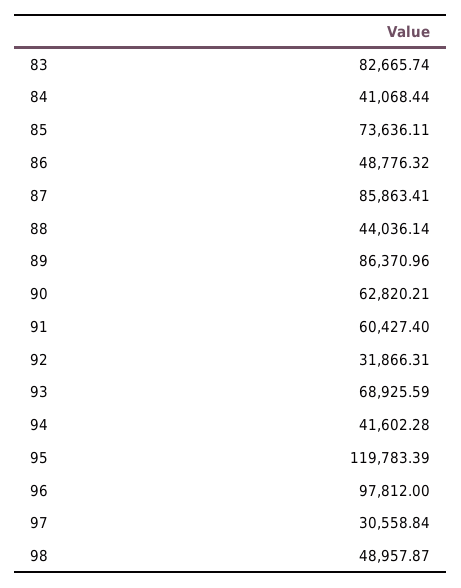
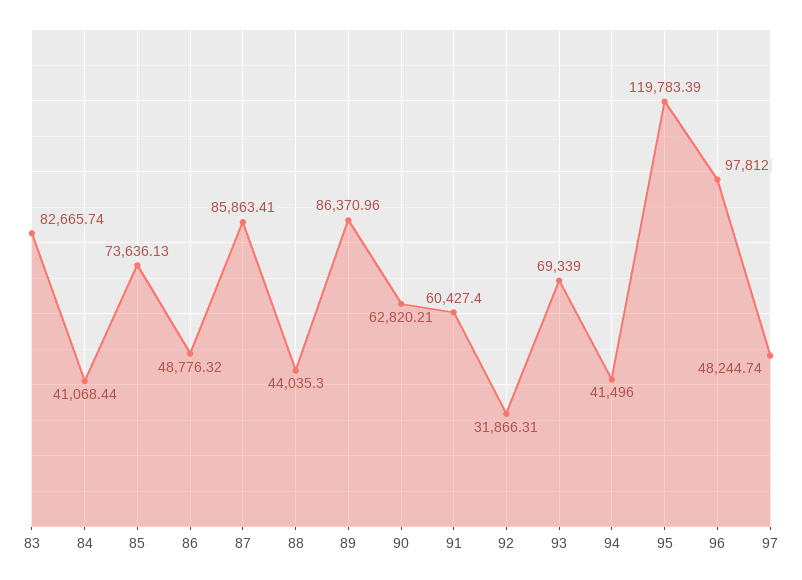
85: 73636.11 -> 73636.13
88: 44036.14 -> 44035.3
93: 68925.59 -> 69339
94: 41602.28 -> 41496
97: 30558.84 -> 48244.74
98: 48957.87 -> none

